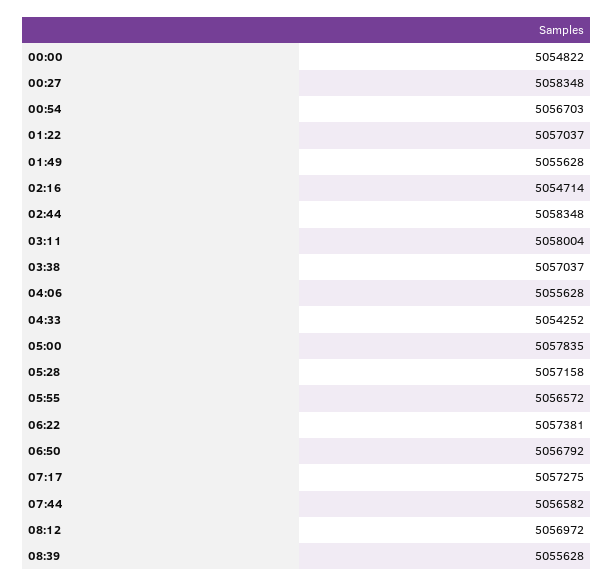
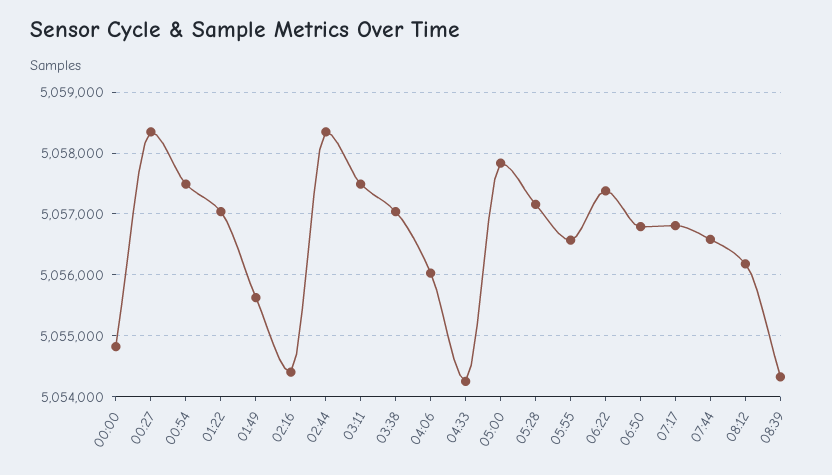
00:54: 5056703 -> 5057500
02:16: 5054714 -> 5054400
03:11: 5058004 -> 5057500
04:06: 5055628 -> 5056000
07:17: 5057275 -> 5056800
08:12: 5056972 -> 5056200
08:39: 5055628 -> 5054300

